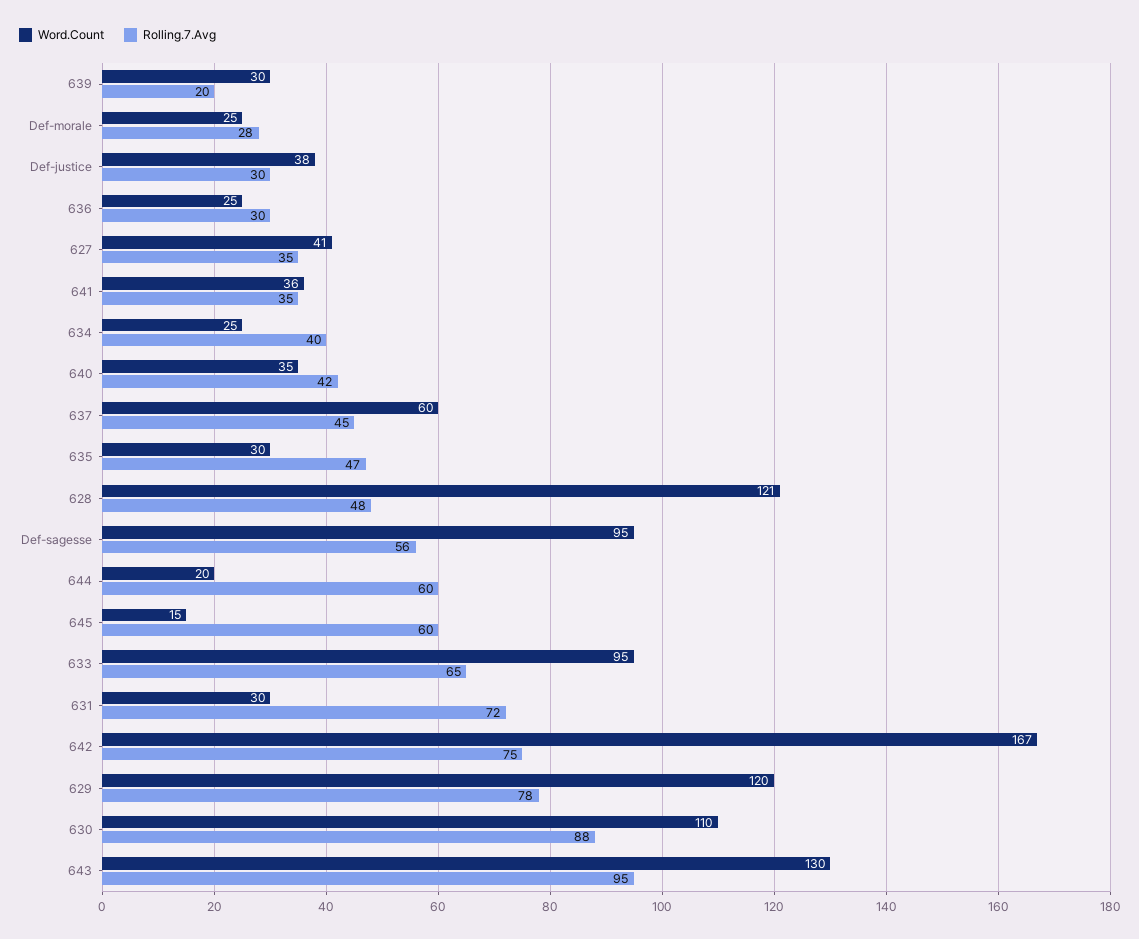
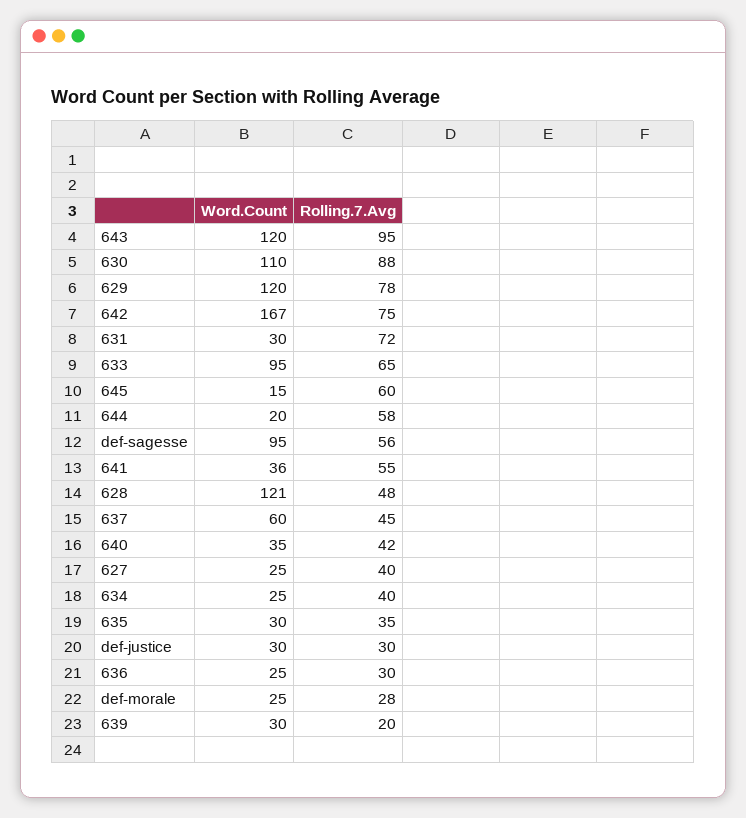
Word.Count, Def-justice: 38 -> 30
Word.Count, 627: 41 -> 25
Rolling.7.Avg, 627: 35 -> 40
Rolling.7.Avg, 641: 35 -> 55
Rolling.7.Avg, 635: 47 -> 35
Rolling.7.Avg, 644: 60 -> 58
Word.Count, 643: 130 -> 120

